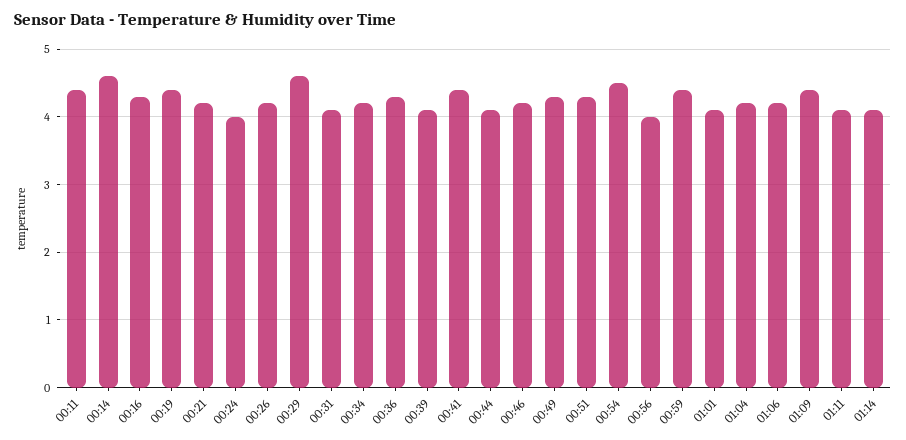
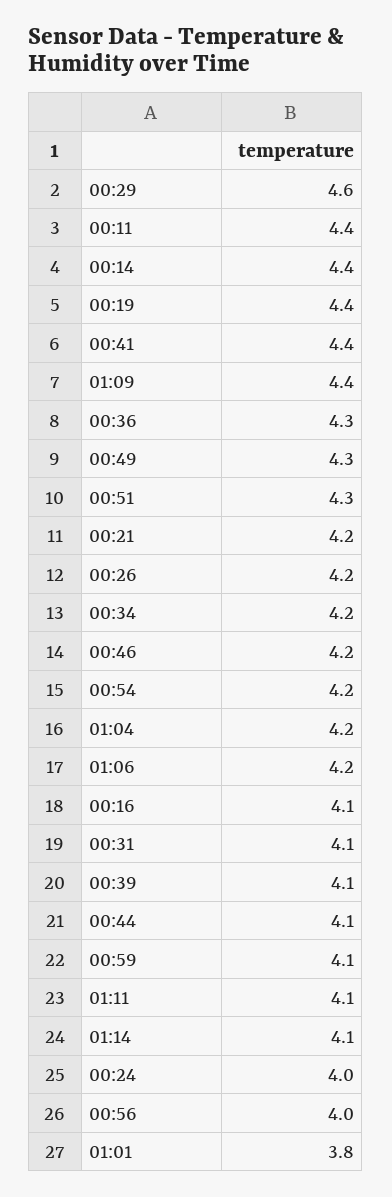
00:14: 4.6 -> 4.4
00:16: 4.3 -> 4.1
00:54: 4.5 -> 4.2
00:59: 4.4 -> 4.1
01:01: 4.1 -> 3.8

